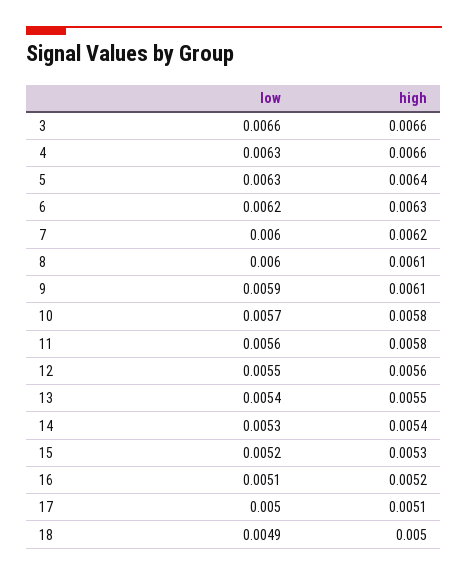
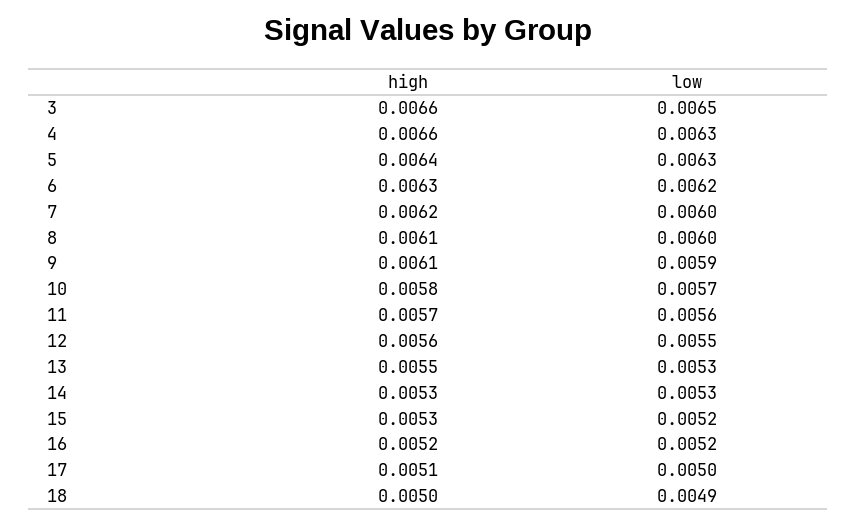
low, 3: 0.0066 -> 0.0065
high, 11: 0.0058 -> 0.0057
low, 13: 0.0054 -> 0.0053
high, 14: 0.0054 -> 0.0053
low, 16: 0.0051 -> 0.0052

